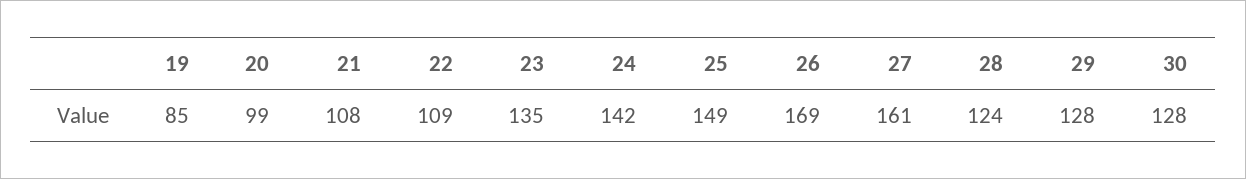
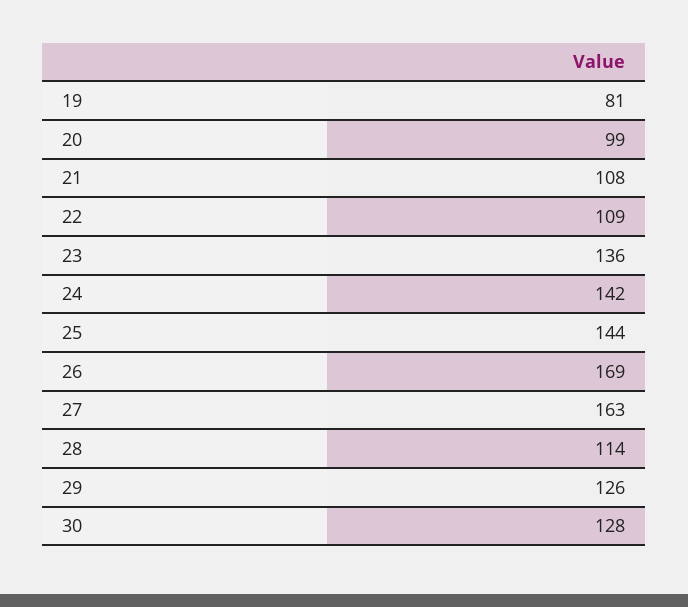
19: 85 -> 81
23: 135 -> 136
25: 149 -> 144
27: 161 -> 163
28: 124 -> 114
29: 128 -> 126

